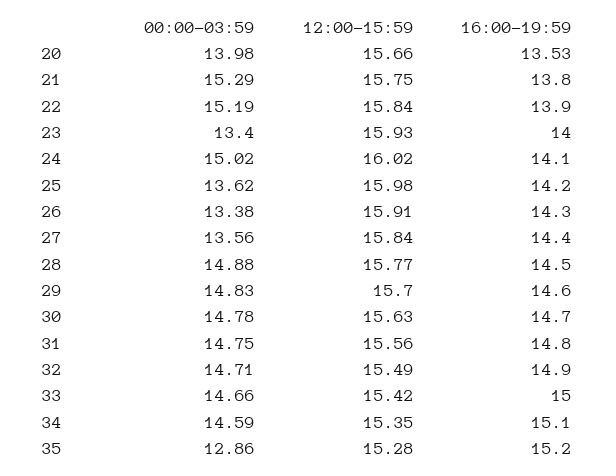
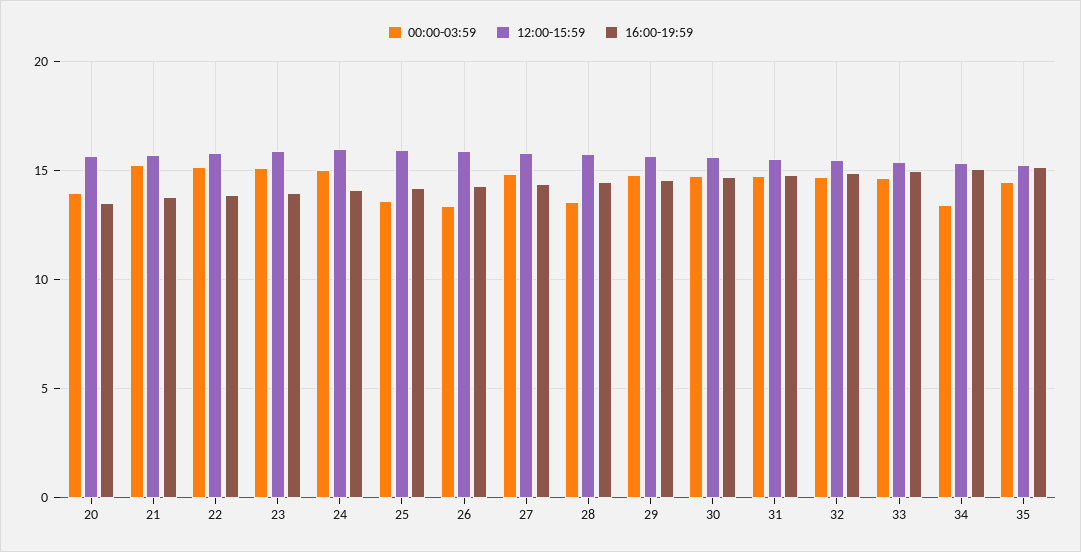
00:00-03:59, 23: 13.4 -> 15
00:00-03:59, 27: 13.56 -> 15
00:00-03:59, 28: 14.88 -> 13.5
00:00-03:59, 34: 14.59 -> 13.5
00:00-03:59, 35: 12.86 -> 14.5

